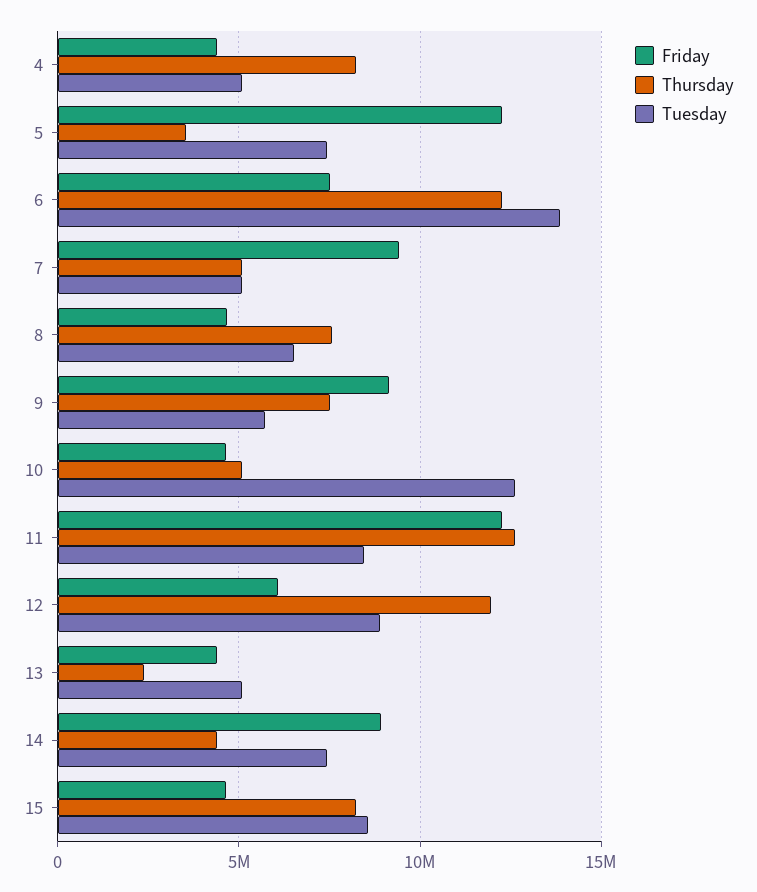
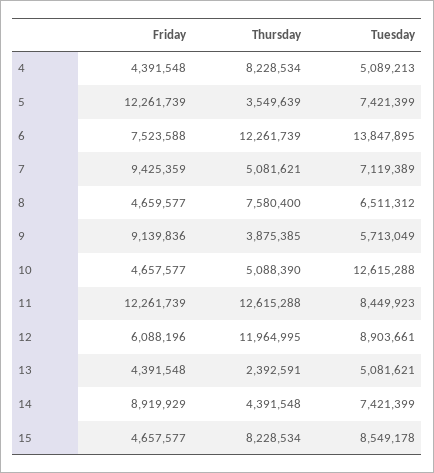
Tuesday, 7: 5000000 -> 7119389
Thursday, 9: 7500000 -> 3875385

